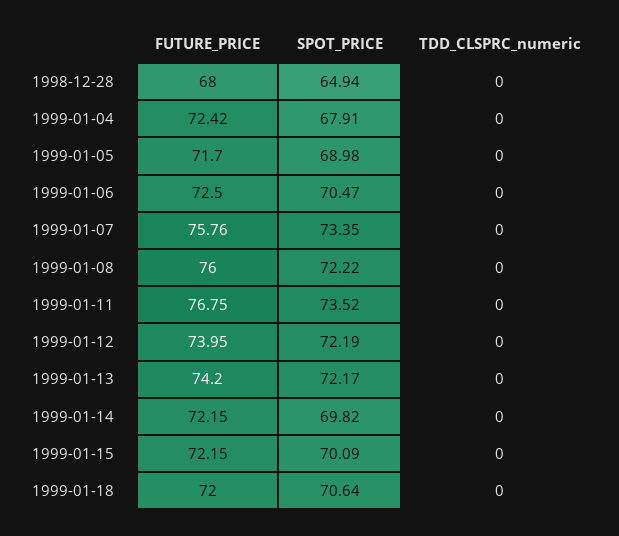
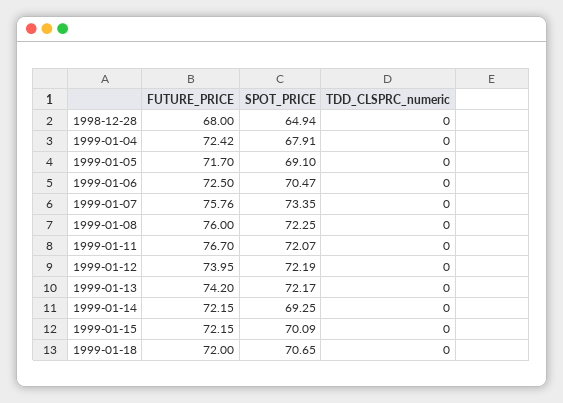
SPOT_PRICE, 1999-01-05: 68.98 -> 69.1
SPOT_PRICE, 1999-01-08: 72.22 -> 72.25
FUTURE_PRICE, 1999-01-11: 76.75 -> 76.7
SPOT_PRICE, 1999-01-11: 73.52 -> 72.07
SPOT_PRICE, 1999-01-14: 69.82 -> 69.25
SPOT_PRICE, 1999-01-18: 70.64 -> 70.65

